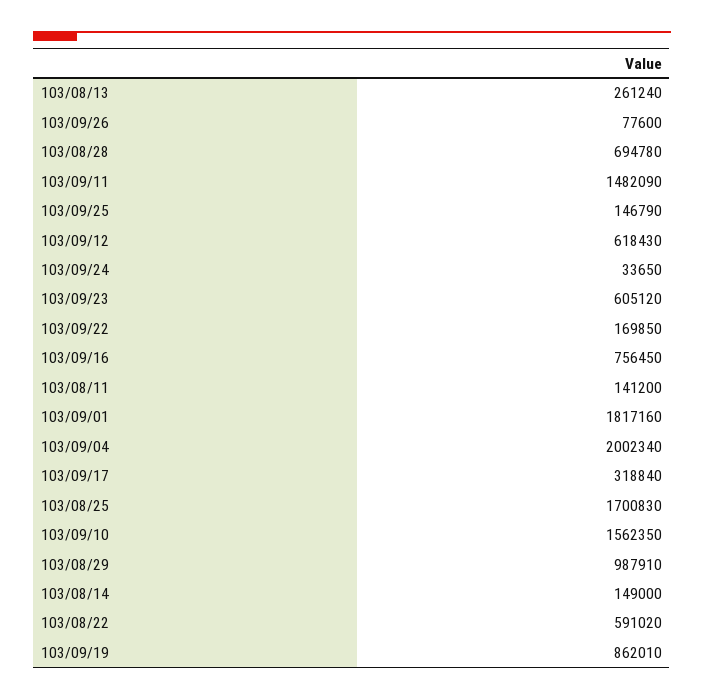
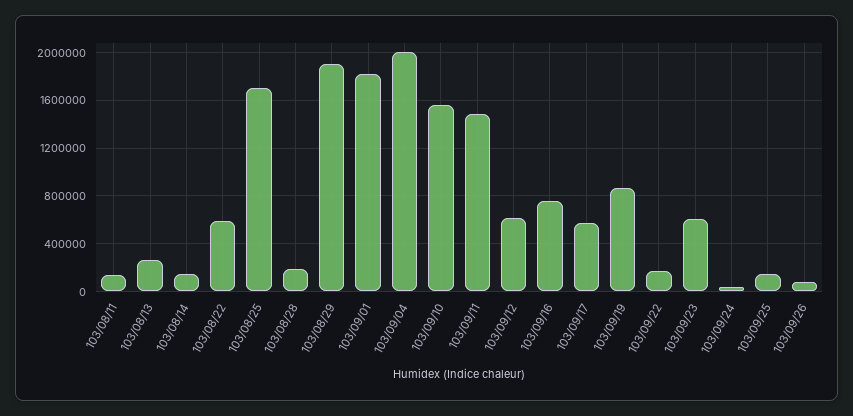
103/08/28: 694780 -> 200000
103/09/17: 318840 -> 600000
103/08/29: 987910 -> 1900000

